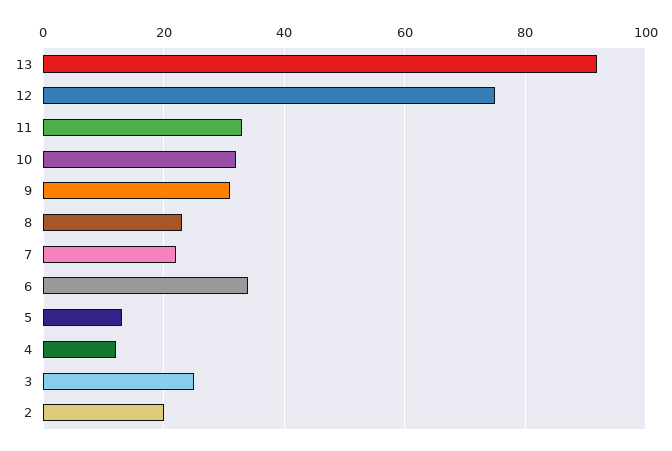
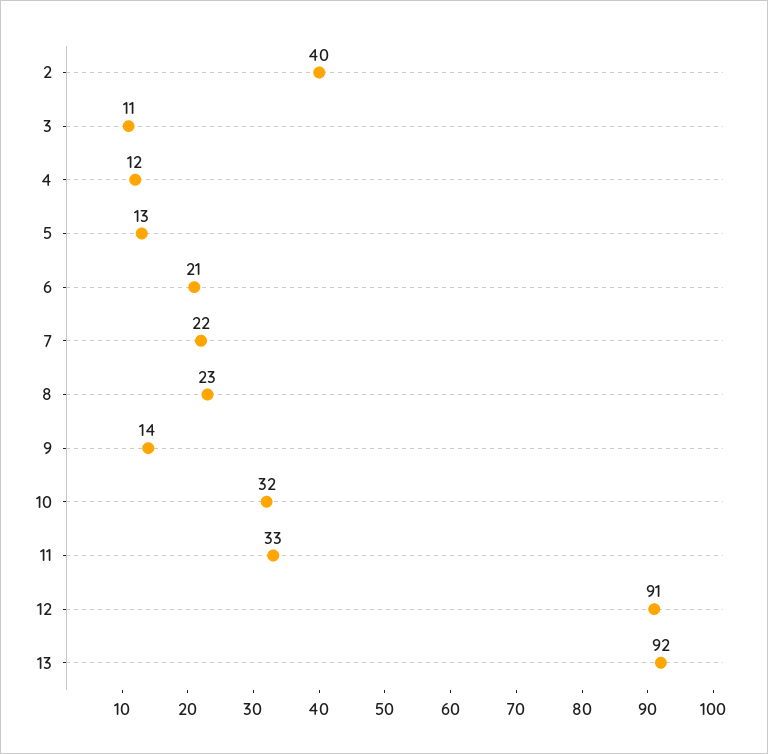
12: 75 -> 91
9: 30 -> 14
6: 35 -> 21
3: 25 -> 11
2: 20 -> 40

